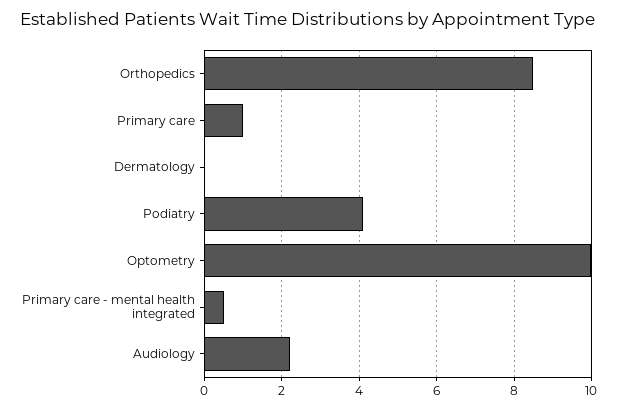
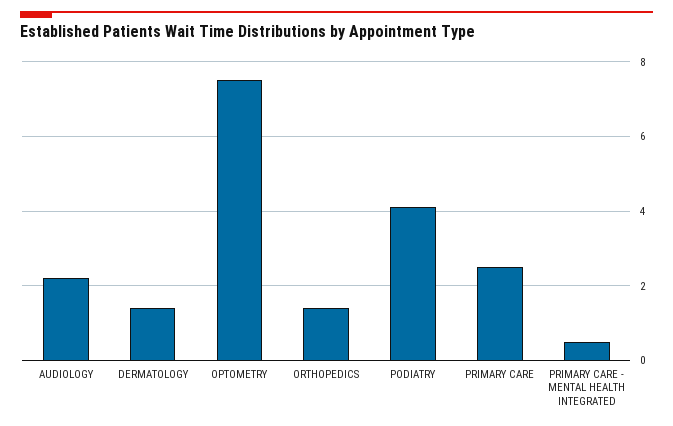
Orthopedics: 8.5 -> 1.5
Primary care: 1 -> 2.5
Dermatology: 0 -> 1.5
Optometry: 10 -> 7.5

